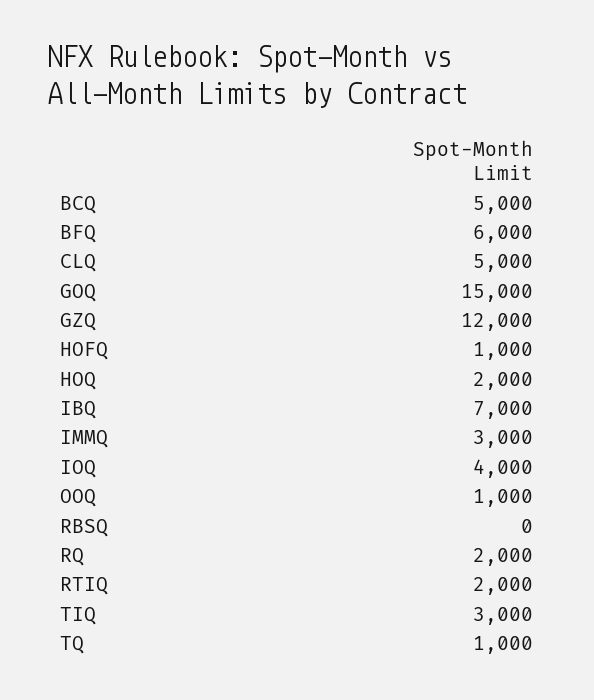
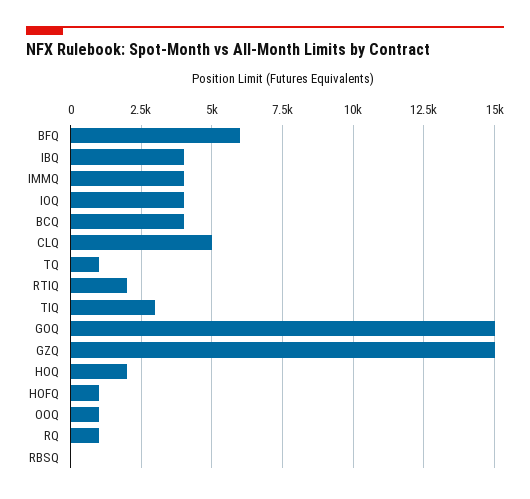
BCQ: 5000 -> 4000
GZQ: 12000 -> 15000
IBQ: 7000 -> 4000
IMMQ: 3000 -> 4000
RQ: 2000 -> 1000

